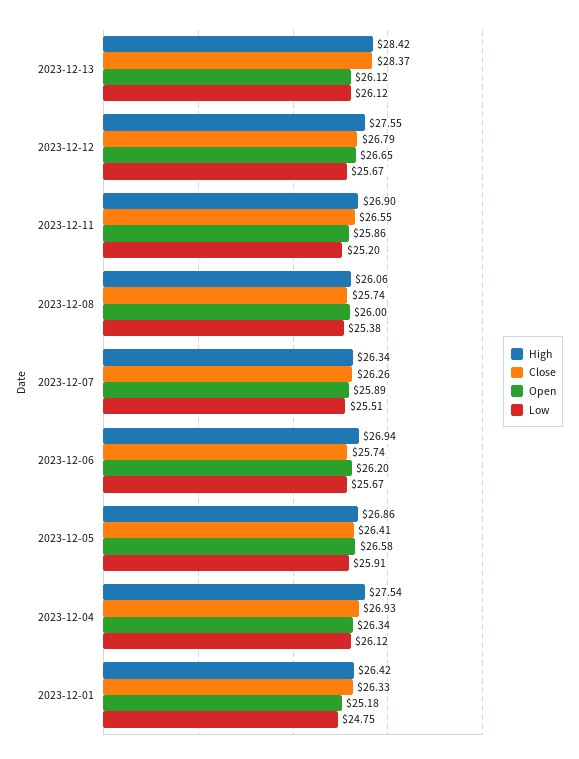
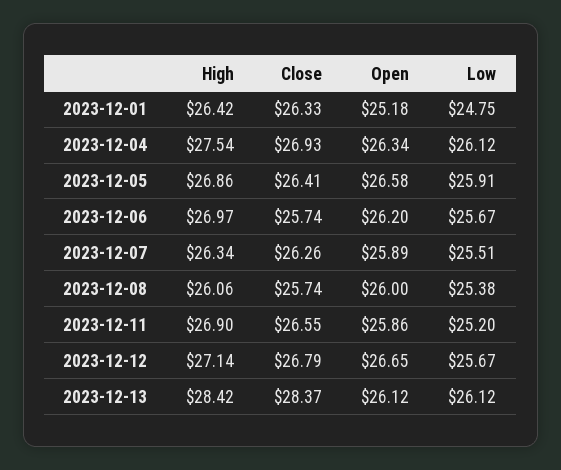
High, 2023-12-12: 27.55 -> 27.14
High, 2023-12-06: 26.94 -> 26.97

